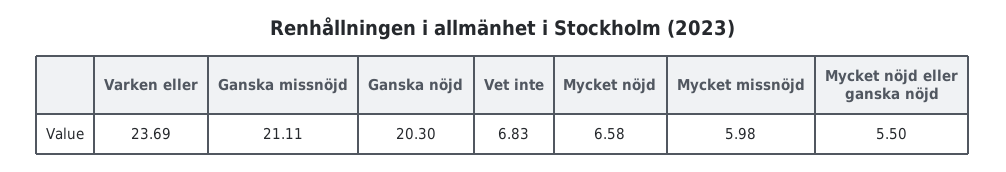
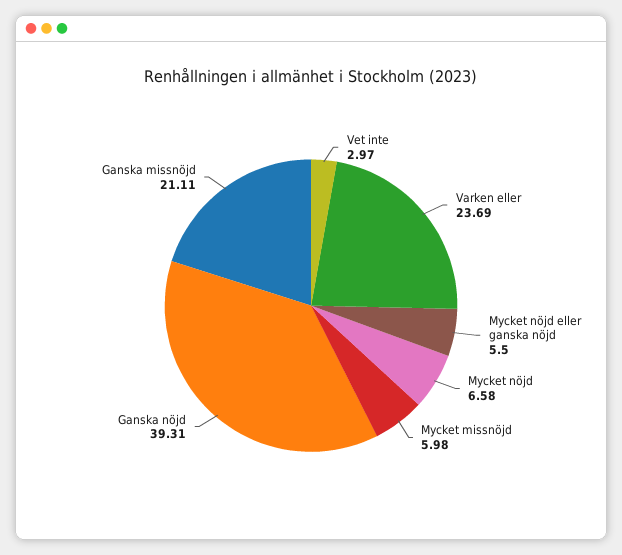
Ganska nöjd: 20.3 -> 39.31
Vet inte: 6.83 -> 2.97

